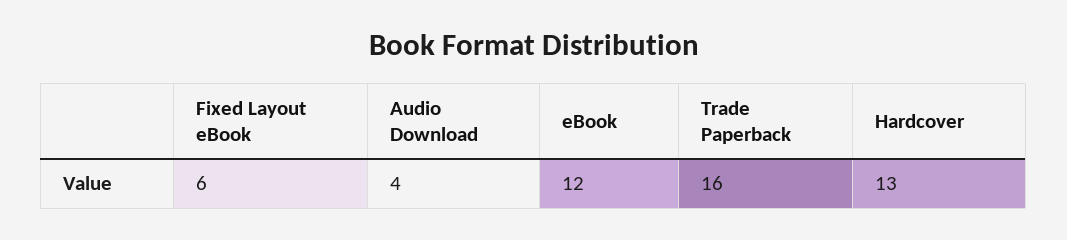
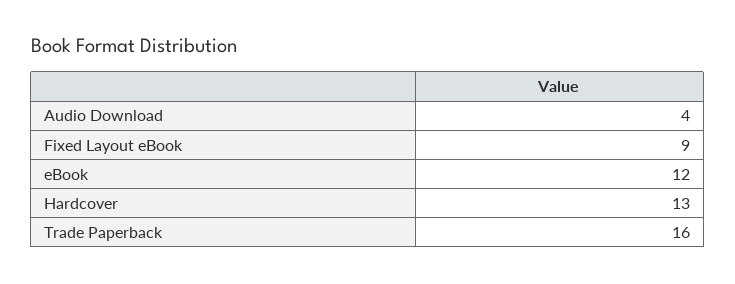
Fixed Layout eBook: 6 -> 9

